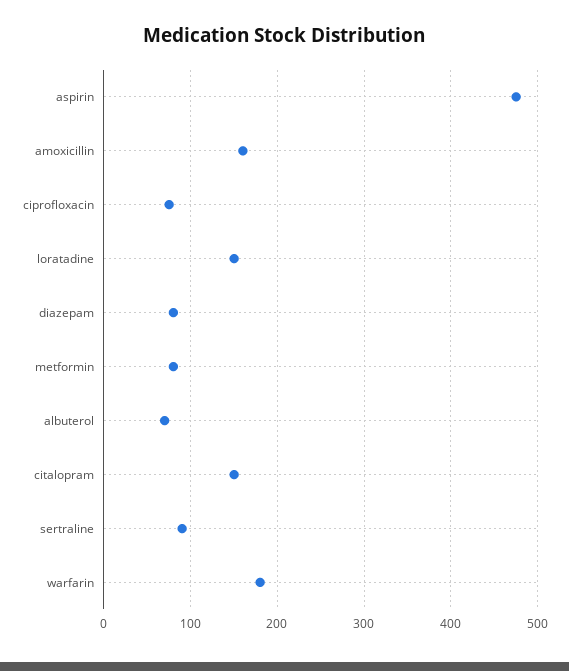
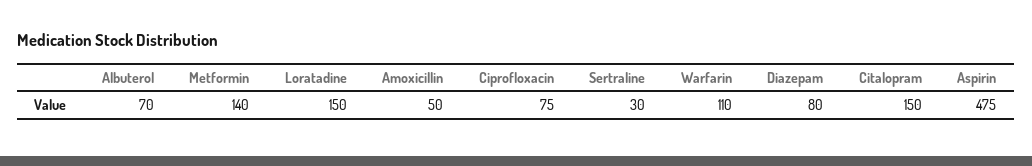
amoxicillin: 160 -> 50
metformin: 80 -> 140
sertraline: 90 -> 30
warfarin: 180 -> 110

